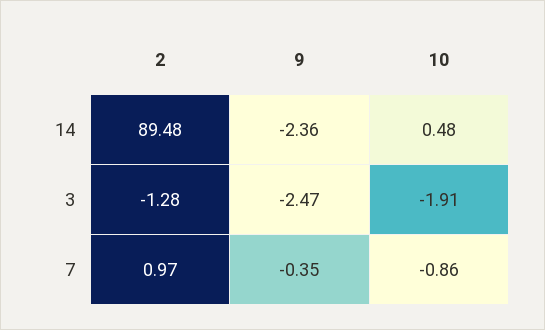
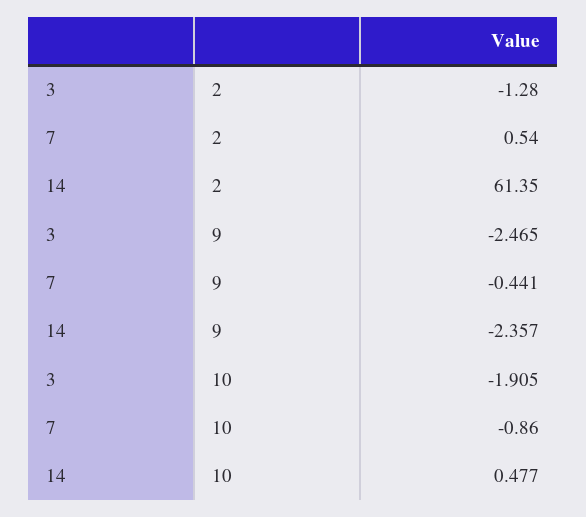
2, 14: 89.48 -> 61.35
2, 7: 0.97 -> 0.54
9, 7: -0.35 -> -0.441

